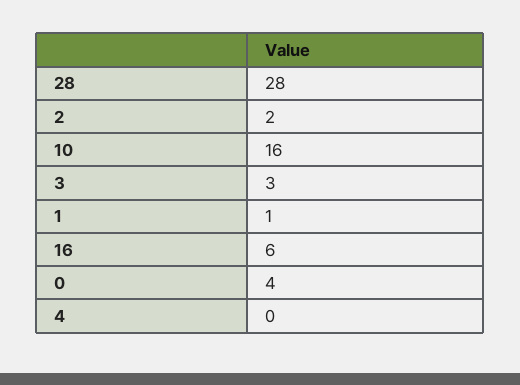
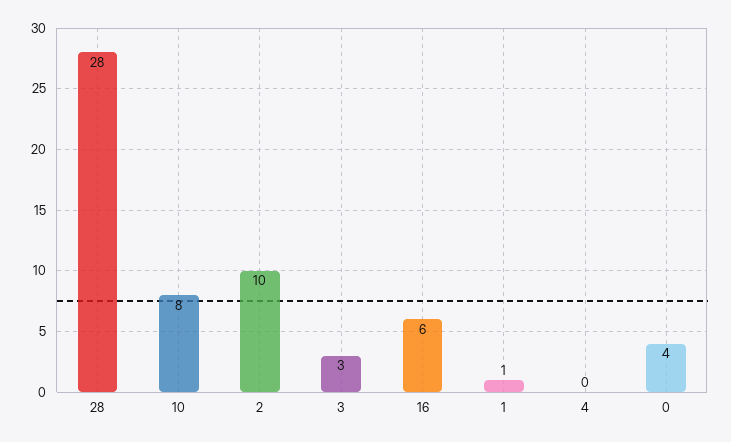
2: 2 -> 10
10: 16 -> 8

